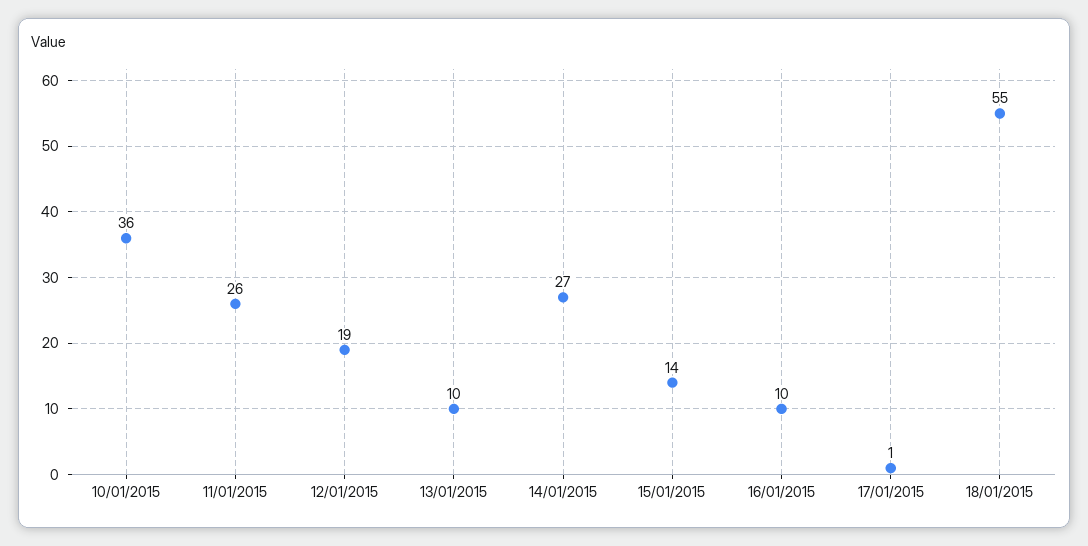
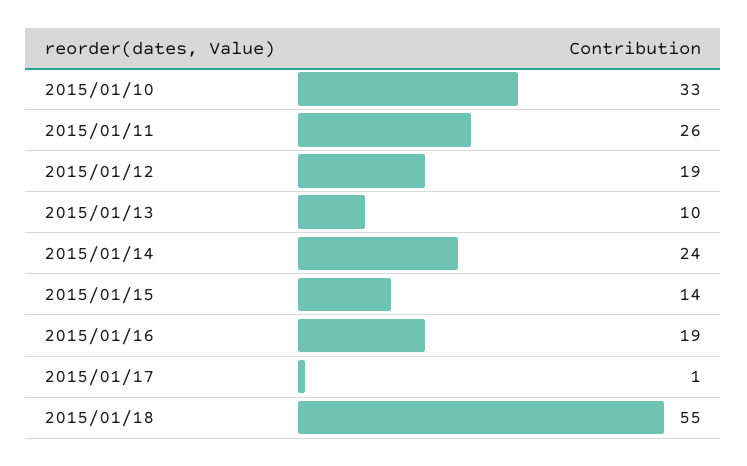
10/01/2015: 36 -> 33
14/01/2015: 27 -> 24
16/01/2015: 10 -> 19

